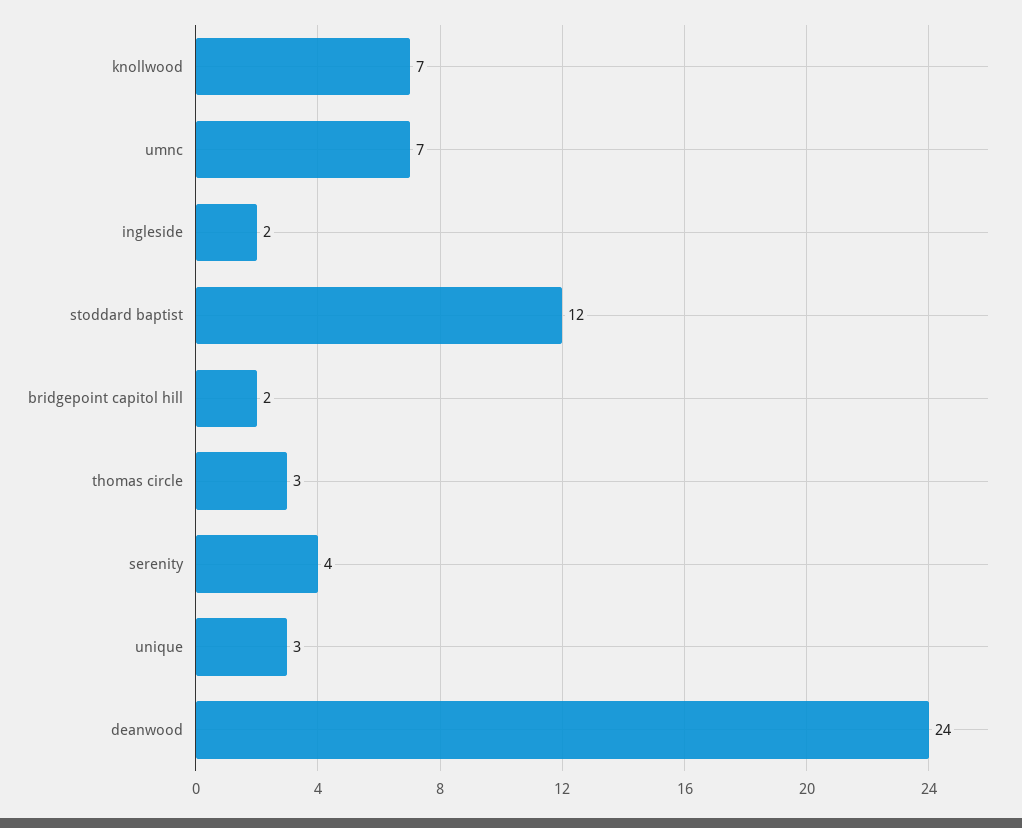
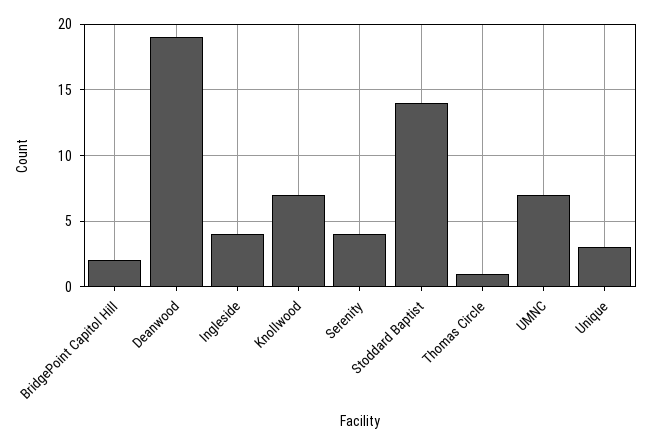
ingleside: 2 -> 4
stoddard baptist: 12 -> 14
thomas circle: 3 -> 1
deanwood: 24 -> 19

